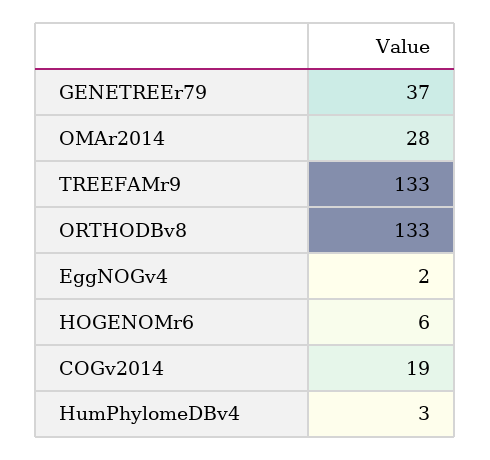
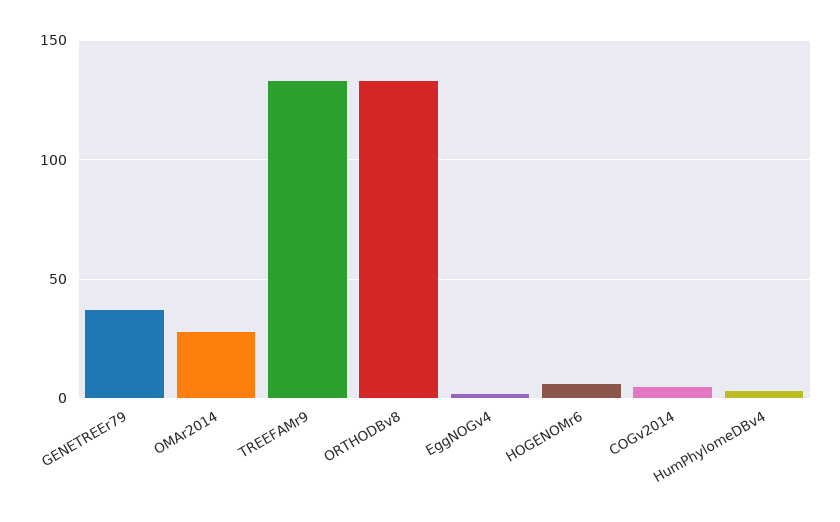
COGv2014: 19 -> 5

